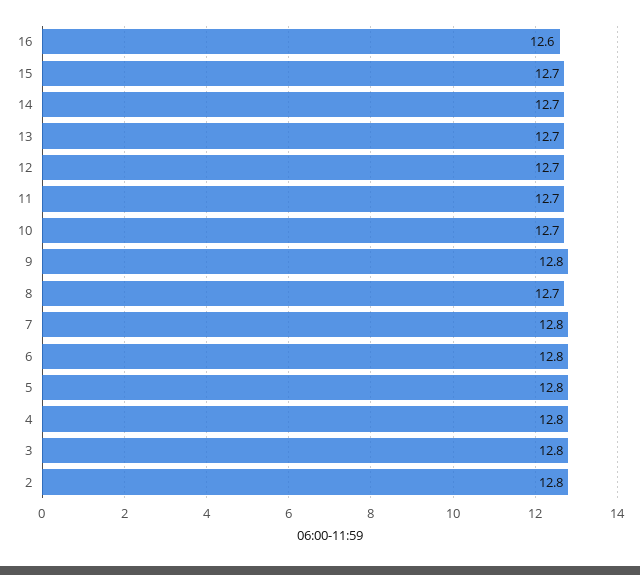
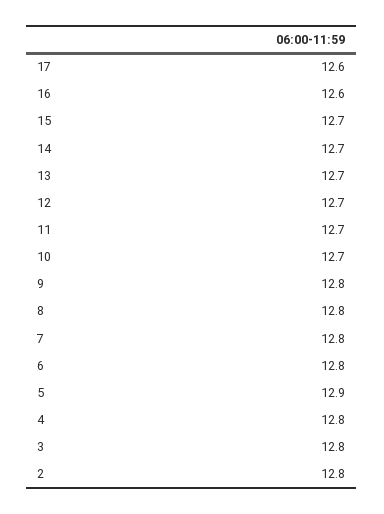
8: 12.7 -> 12.8
5: 12.8 -> 12.9
17: none -> 12.6

